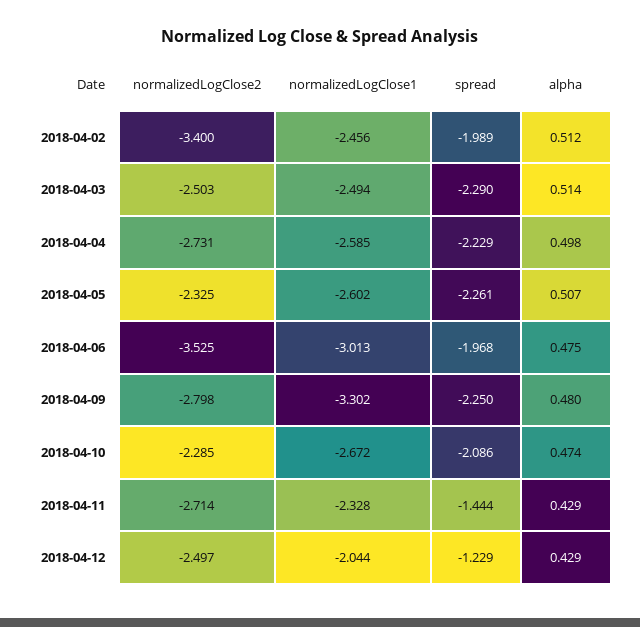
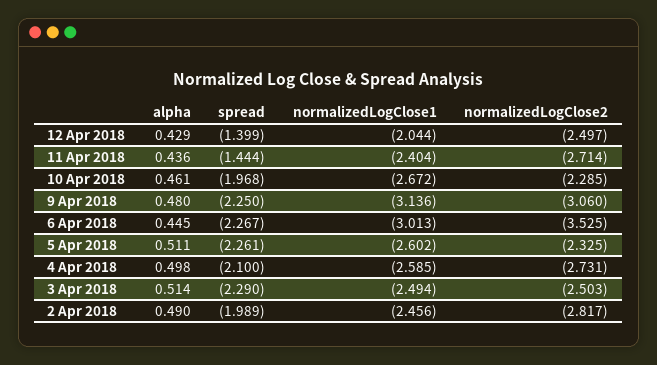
normalizedLogClose2, 2018-04-02: -3.4 -> -2.817
alpha, 2018-04-02: 0.512 -> 0.49
spread, 2018-04-04: -2.229 -> -2.1
alpha, 2018-04-05: 0.507 -> 0.511
spread, 2018-04-06: -1.968 -> -2.267
alpha, 2018-04-06: 0.475 -> 0.445
normalizedLogClose2, 2018-04-09: -2.798 -> -3.06
normalizedLogClose1, 2018-04-09: -3.302 -> -3.136
spread, 2018-04-10: -2.086 -> -1.968
alpha, 2018-04-10: 0.474 -> 0.461
normalizedLogClose1, 2018-04-11: -2.328 -> -2.404
alpha, 2018-04-11: 0.429 -> 0.436
spread, 2018-04-12: -1.229 -> -1.399

